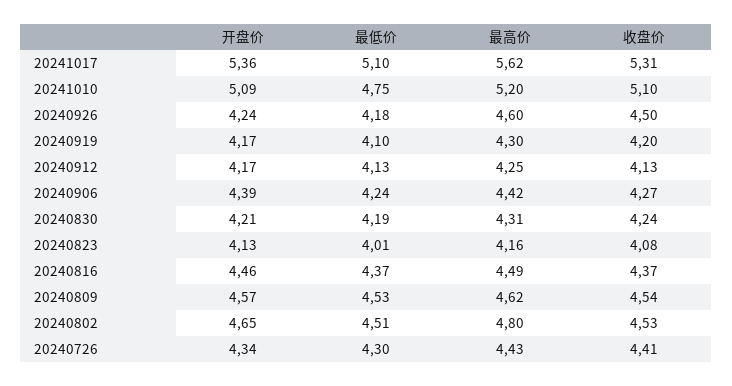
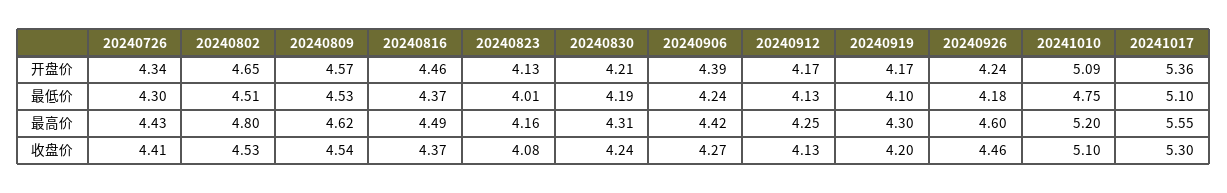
最高价, 20241017: 5.62 -> 5.55
收盘价, 20241017: 5.31 -> 5.3
收盘价, 20240926: 4.5 -> 4.46

